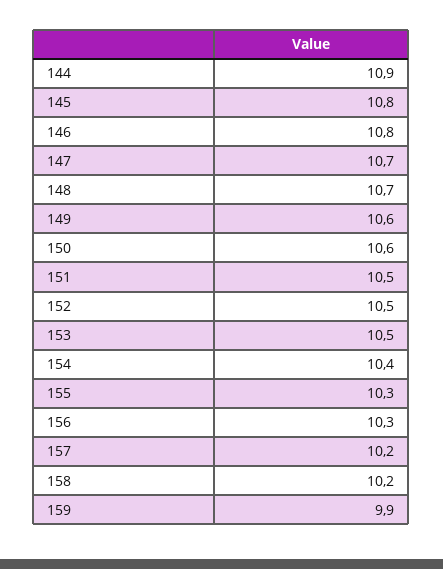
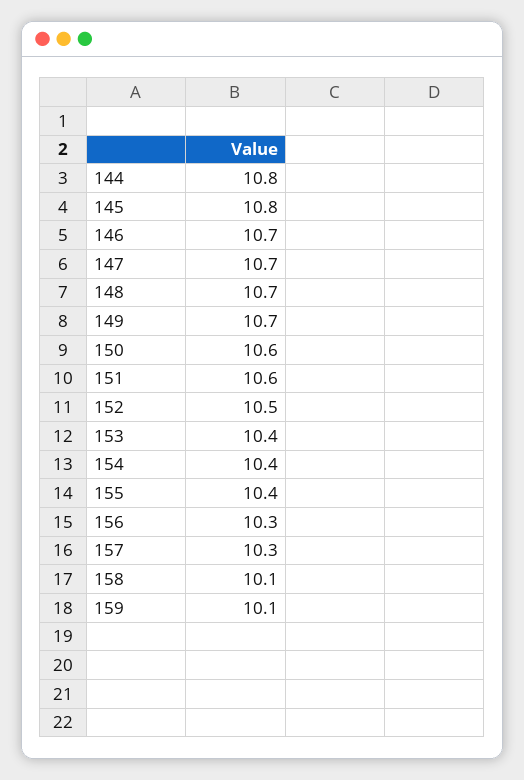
144: 10.9 -> 10.8
146: 10.8 -> 10.7
149: 10.6 -> 10.7
151: 10.5 -> 10.6
153: 10.5 -> 10.4
155: 10.3 -> 10.4
157: 10.2 -> 10.3
158: 10.2 -> 10.1
159: 9.9 -> 10.1

